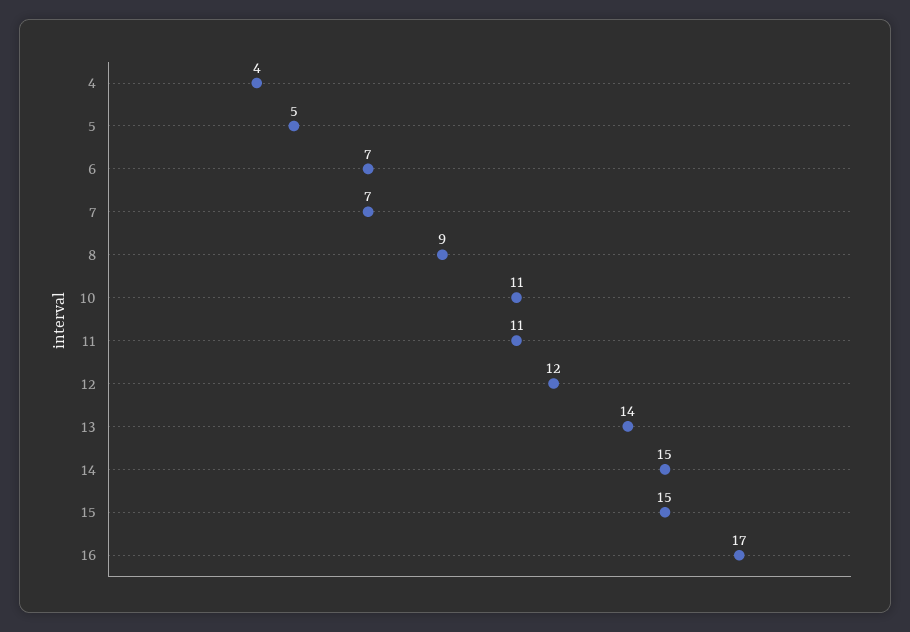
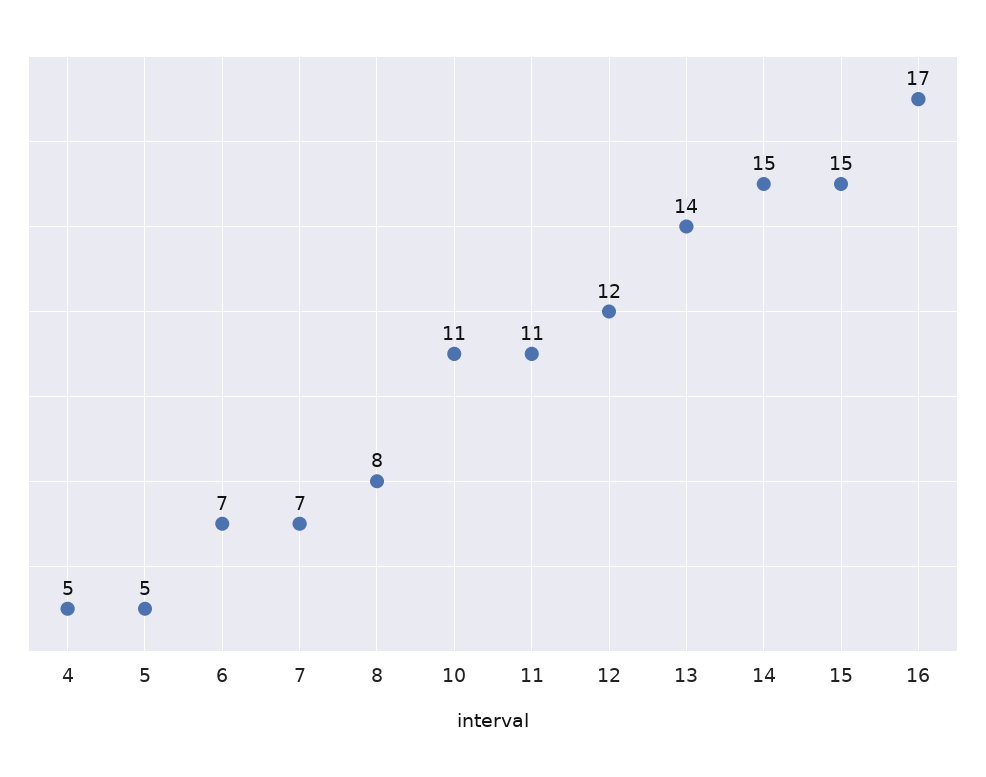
4: 4 -> 5
8: 9 -> 8

